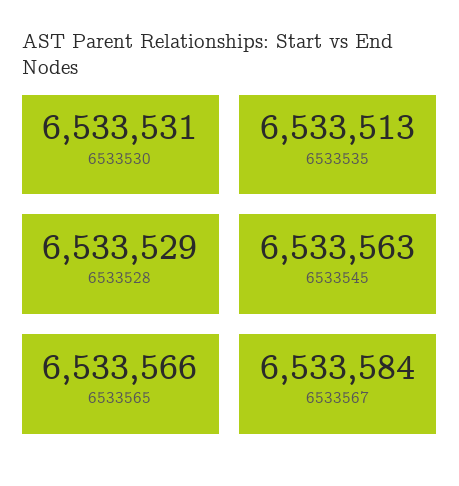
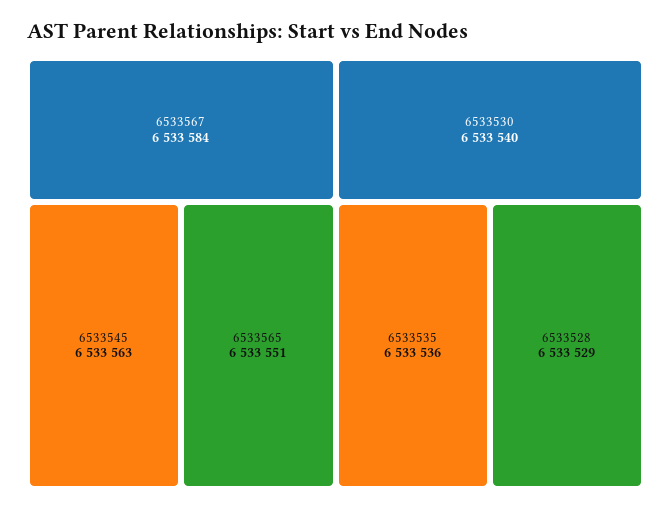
6533530: 6533531 -> 6533540
6533535: 6533513 -> 6533536
6533565: 6533566 -> 6533551

